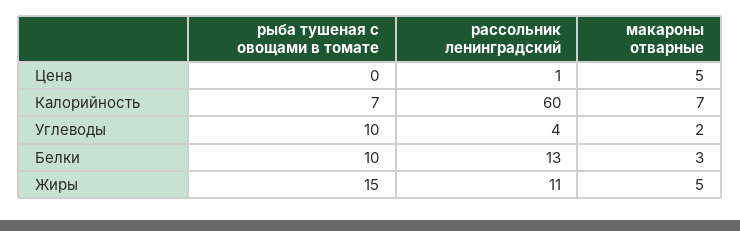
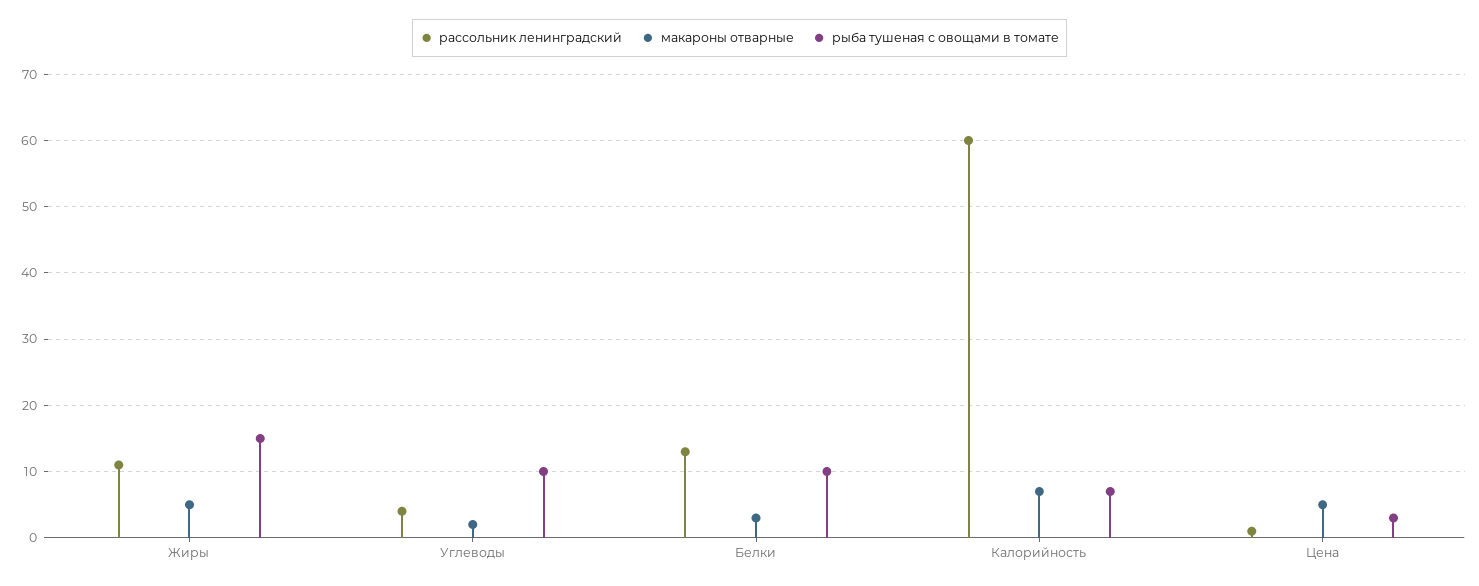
рыба тушеная с овощами в томате, Цена: 0 -> 3

